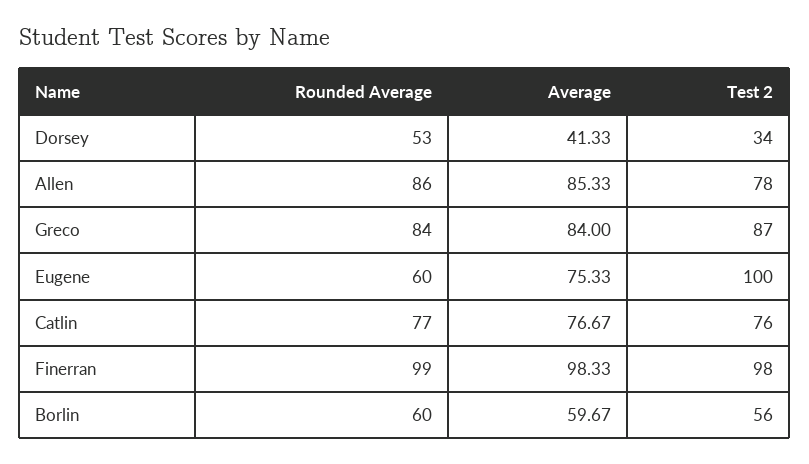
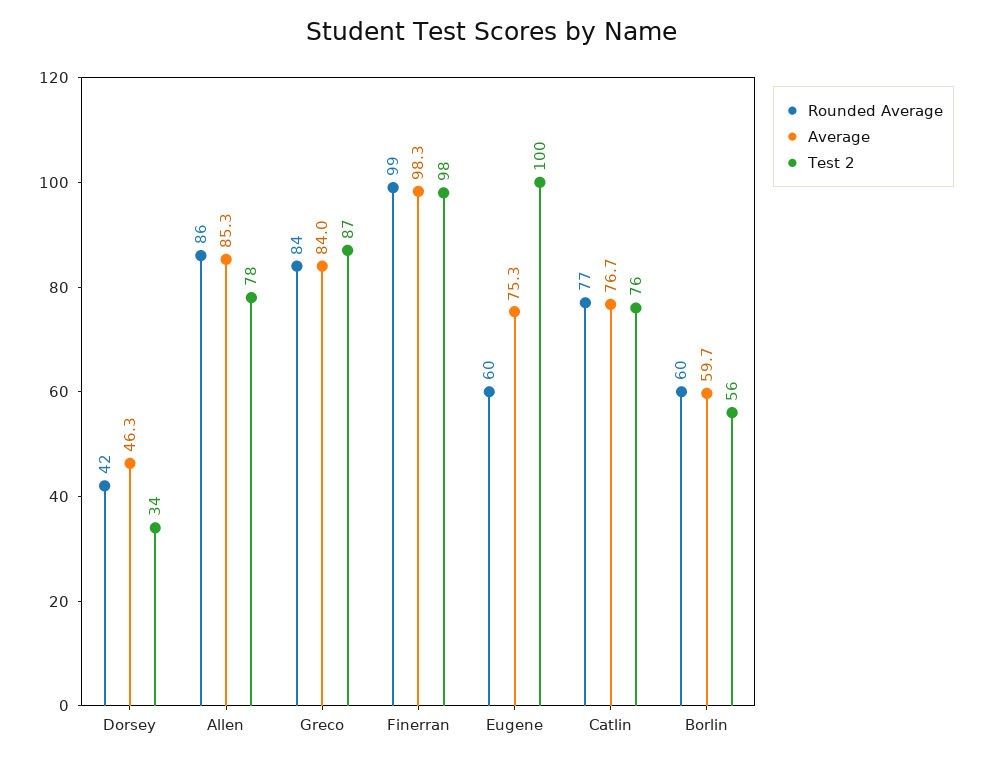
Rounded Average, Dorsey: 53 -> 42
Average, Dorsey: 41.33 -> 46.3

